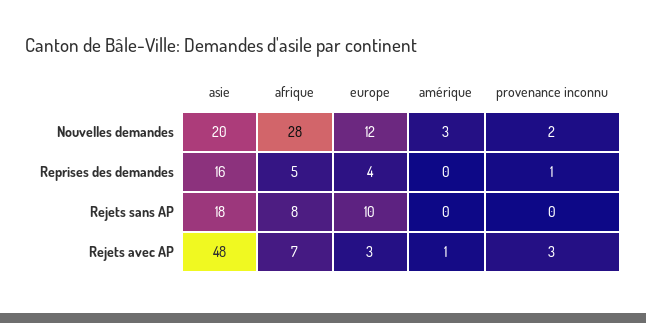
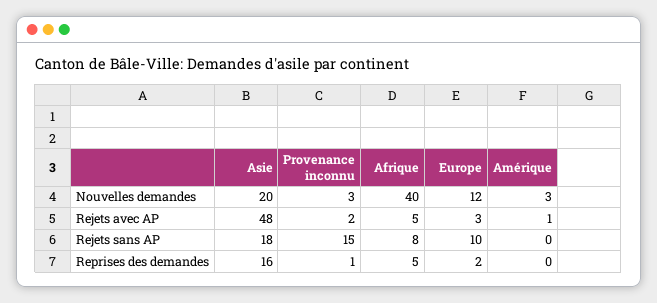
afrique, Nouvelles demandes: 28 -> 40
provenance inconnu, Nouvelles demandes: 2 -> 3
europe, Reprises des demandes: 4 -> 2
provenance inconnu, Rejets sans AP: 0 -> 15
afrique, Rejets avec AP: 7 -> 5
provenance inconnu, Rejets avec AP: 3 -> 2

